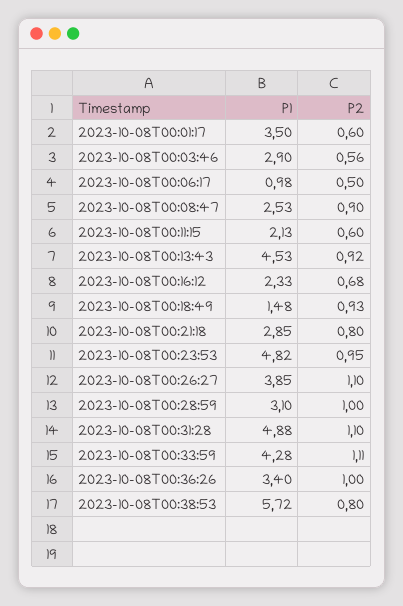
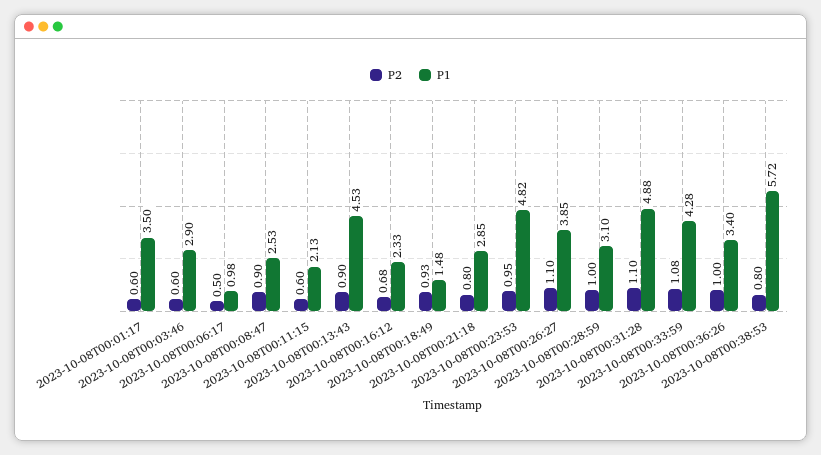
P2, 2023-10-08T00:03:46: 0.56 -> 0.6
P2, 2023-10-08T00:13:43: 0.92 -> 0.9
P2, 2023-10-08T00:33:59: 1.11 -> 1.08

